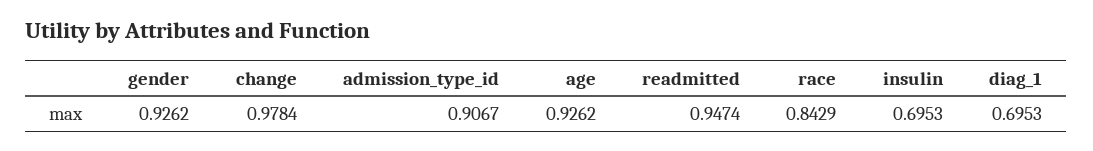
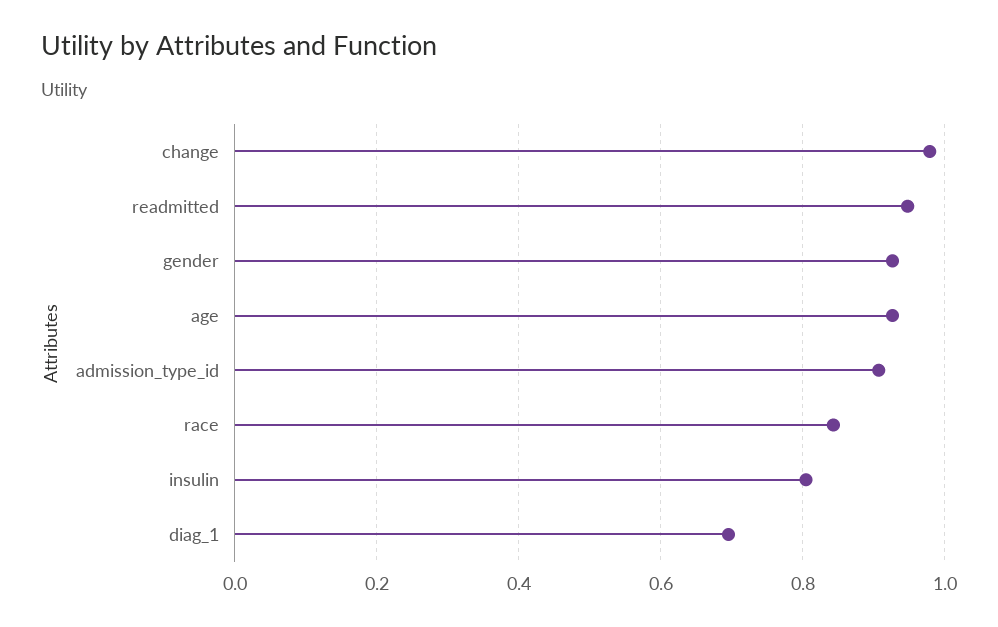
insulin: 0.6953 -> 0.8

